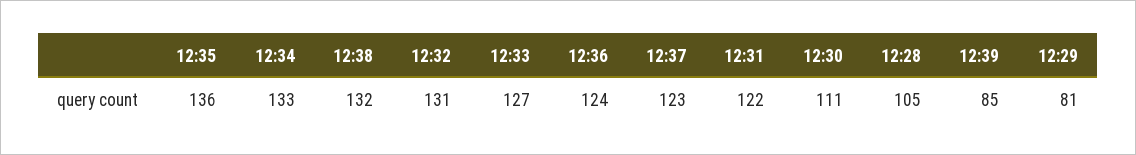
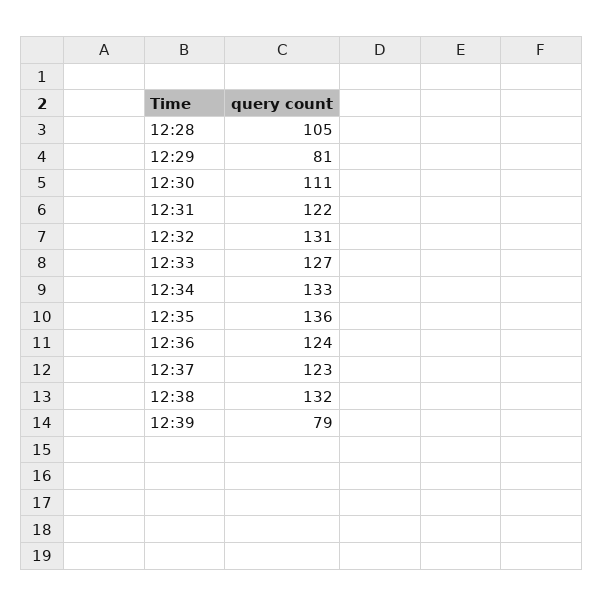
12:39: 85 -> 79

